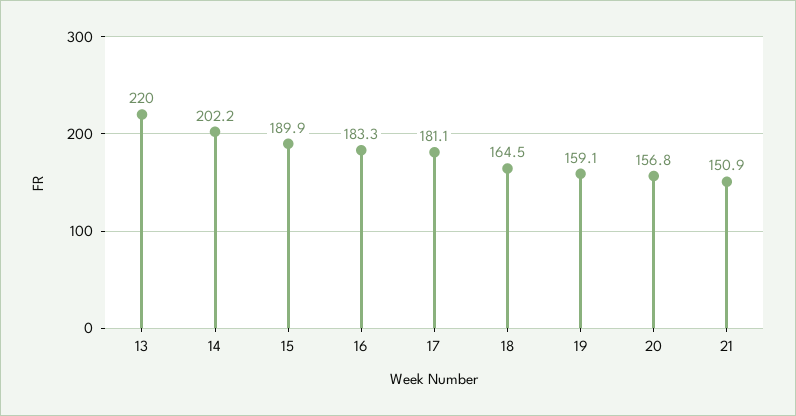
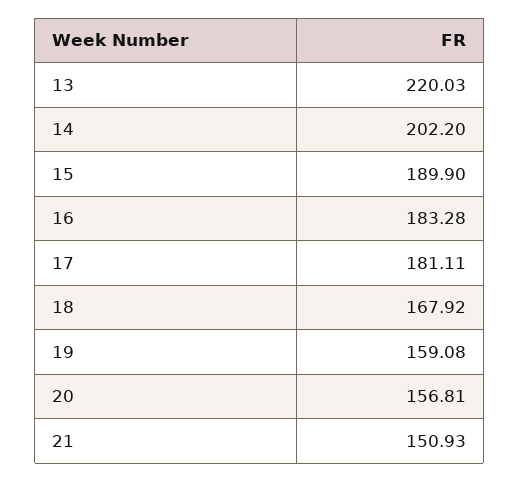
18: 164.5 -> 167.92

